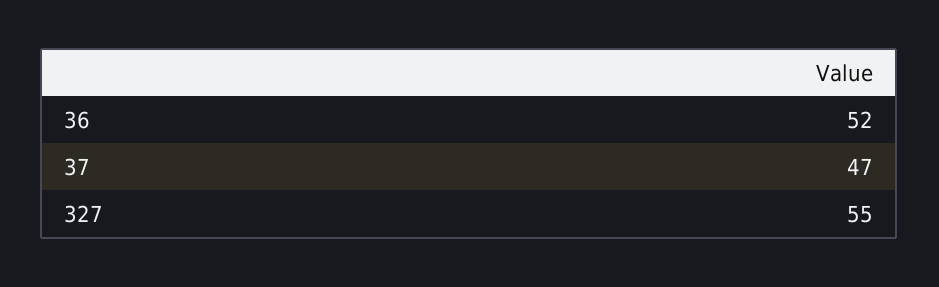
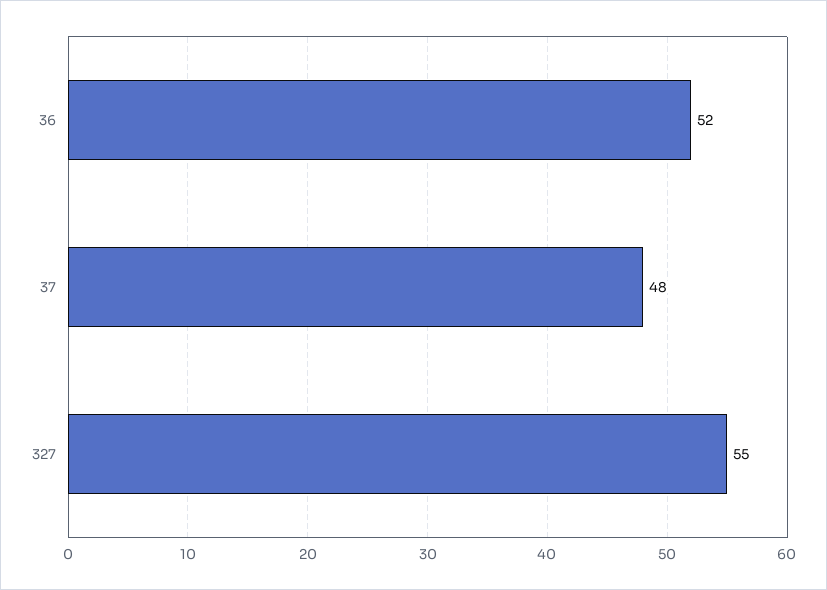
37: 47 -> 48

